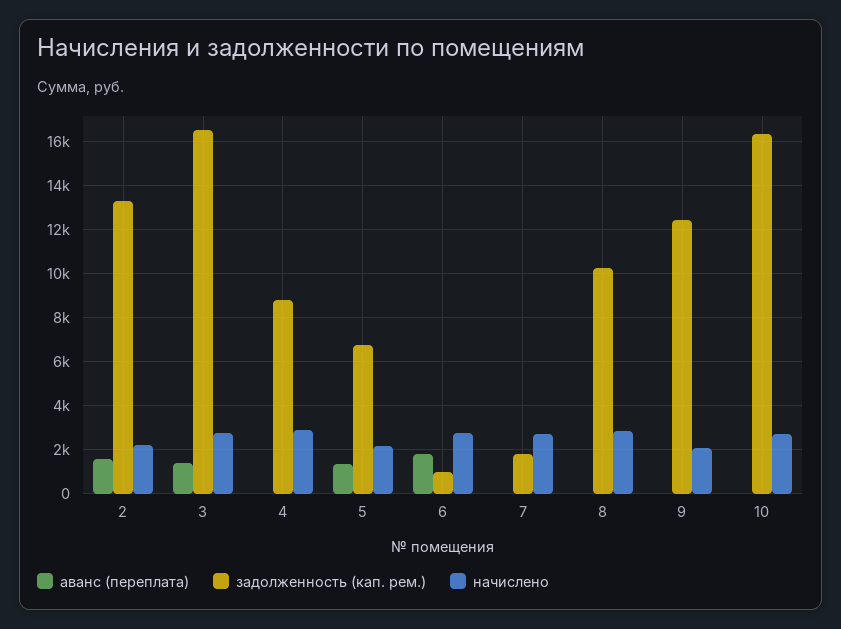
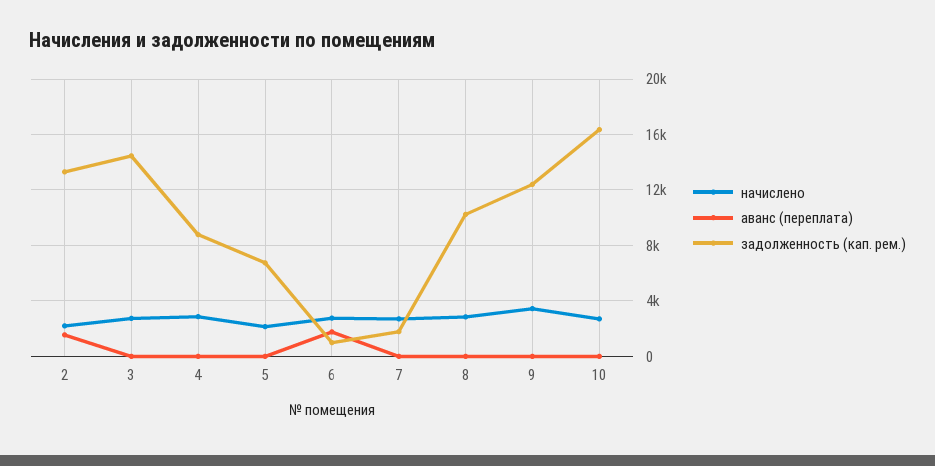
аванс (переплата), 3: 1500 -> 0
задолженность (кап. рем.), 3: 16500 -> 14500
аванс (переплата), 5: 1500 -> 0
начислено, 9: 2000 -> 3500

